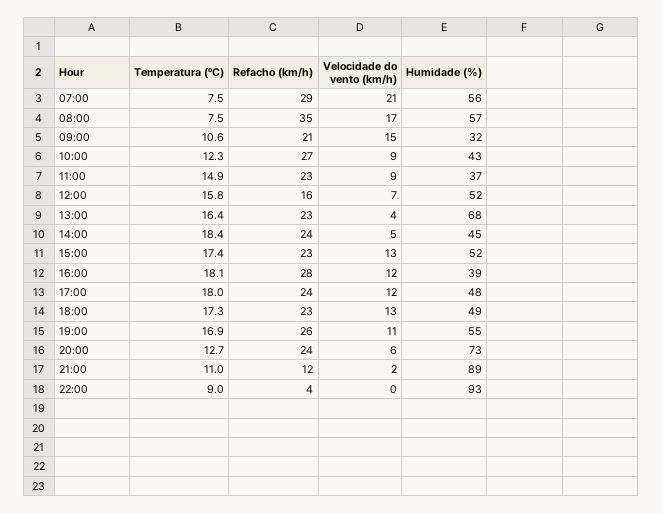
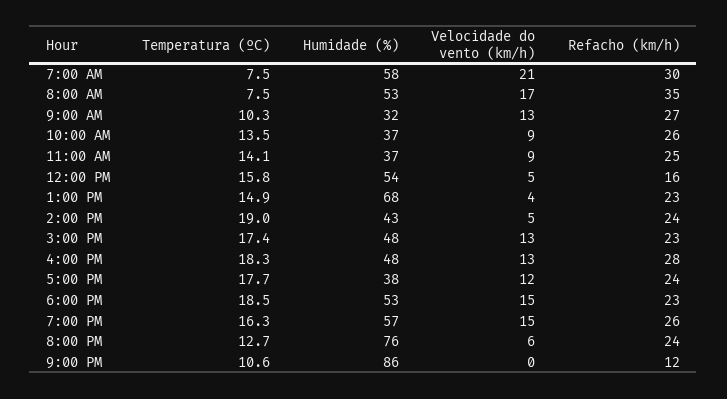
Refacho (km/h), 07:00: 29 -> 30
Humidade (%), 07:00: 56 -> 58
Humidade (%), 08:00: 57 -> 53
Temperatura (ºC), 09:00: 10.6 -> 10.3
Refacho (km/h), 09:00: 21 -> 27
Velocidade do vento (km/h), 09:00: 15 -> 13
Temperatura (ºC), 10:00: 12.3 -> 13.5
Refacho (km/h), 10:00: 27 -> 26
Humidade (%), 10:00: 43 -> 37
Temperatura (ºC), 11:00: 14.9 -> 14.1
Refacho (km/h), 11:00: 23 -> 25
Velocidade do vento (km/h), 12:00: 7 -> 5
Humidade (%), 12:00: 52 -> 54
Temperatura (ºC), 13:00: 16.4 -> 14.9
Temperatura (ºC), 14:00: 18.4 -> 19
Humidade (%), 14:00: 45 -> 43
Humidade (%), 15:00: 52 -> 48
Temperatura (ºC), 16:00: 18.1 -> 18.3
Velocidade do vento (km/h), 16:00: 12 -> 13
Humidade (%), 16:00: 39 -> 48
Temperatura (ºC), 17:00: 18 -> 17.7
Humidade (%), 17:00: 48 -> 38
Temperatura (ºC), 18:00: 17.3 -> 18.5
Velocidade do vento (km/h), 18:00: 13 -> 15
Humidade (%), 18:00: 49 -> 53
Temperatura (ºC), 19:00: 16.9 -> 16.3
Velocidade do vento (km/h), 19:00: 11 -> 15
Humidade (%), 19:00: 55 -> 57
Humidade (%), 20:00: 73 -> 76
Temperatura (ºC), 21:00: 11 -> 10.6
Velocidade do vento (km/h), 21:00: 2 -> 0
Humidade (%), 21:00: 89 -> 86
Temperatura (ºC), 22:00: 9 -> none
Refacho (km/h), 22:00: 4 -> none
Velocidade do vento (km/h), 22:00: 0 -> none
Humidade (%), 22:00: 93 -> none

